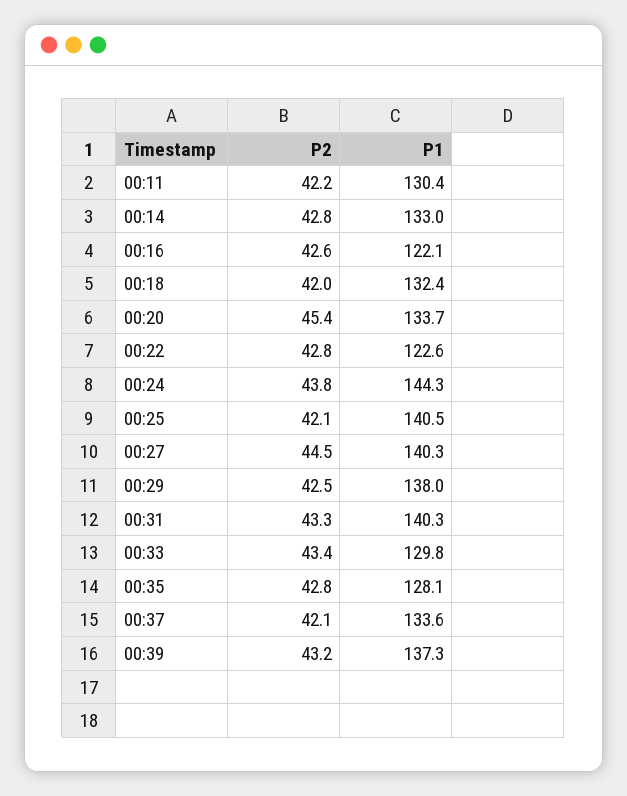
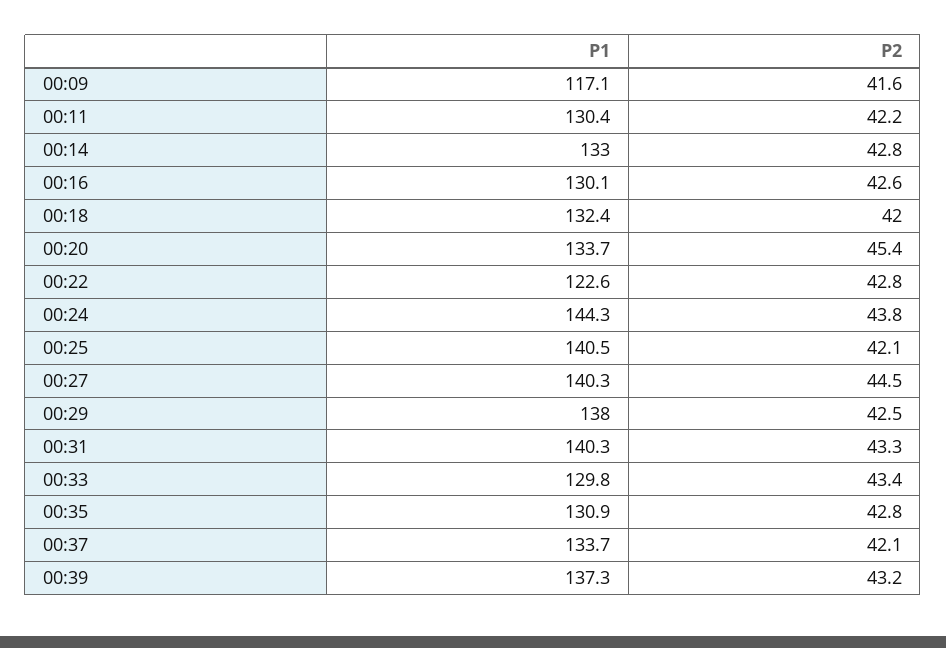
P1, 00:16: 122.1 -> 130.1
P1, 00:35: 128.1 -> 130.9
P1, 00:37: 133.6 -> 133.7
P1, 00:09: none -> 117.1
P2, 00:09: none -> 41.6

